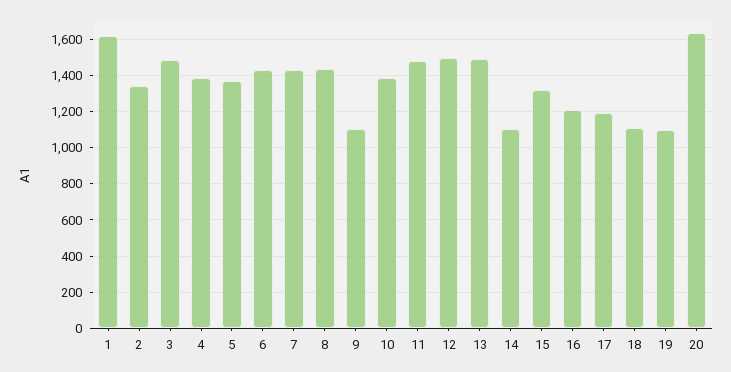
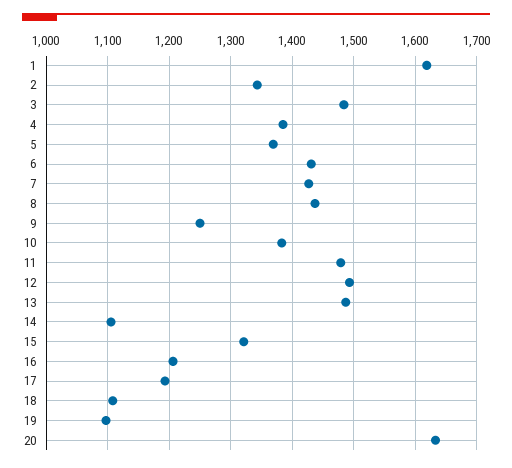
9: 1100 -> 1250

